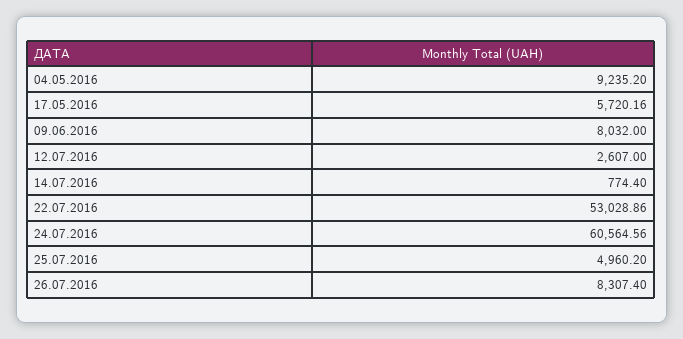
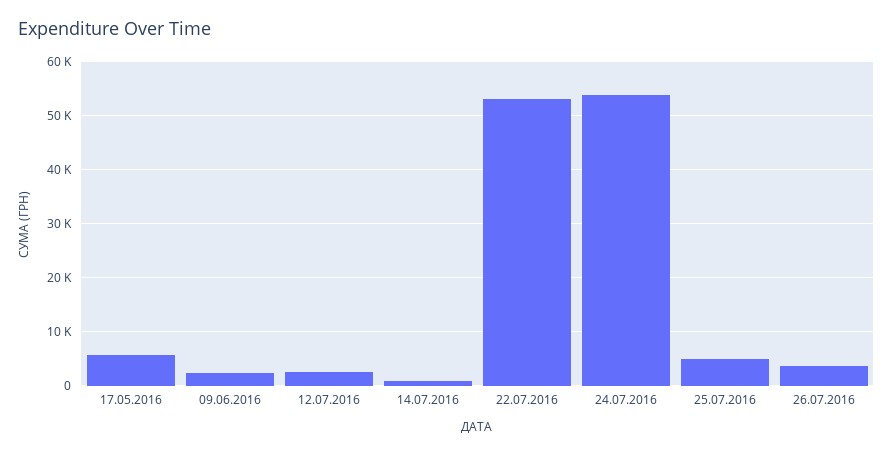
04.05.2016: 9235.2 -> none
09.06.2016: 8032 -> 2000
24.07.2016: 60564.56 -> 54000
26.07.2016: 8307.4 -> 4000

